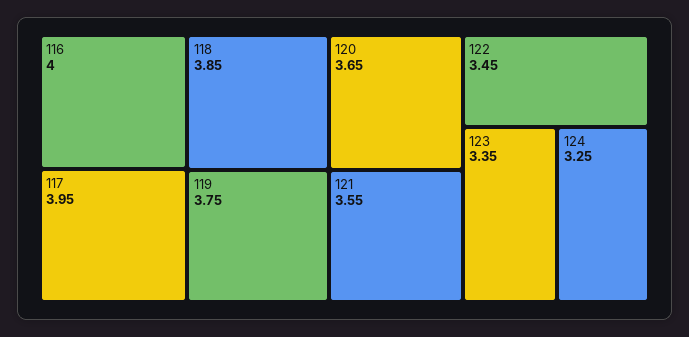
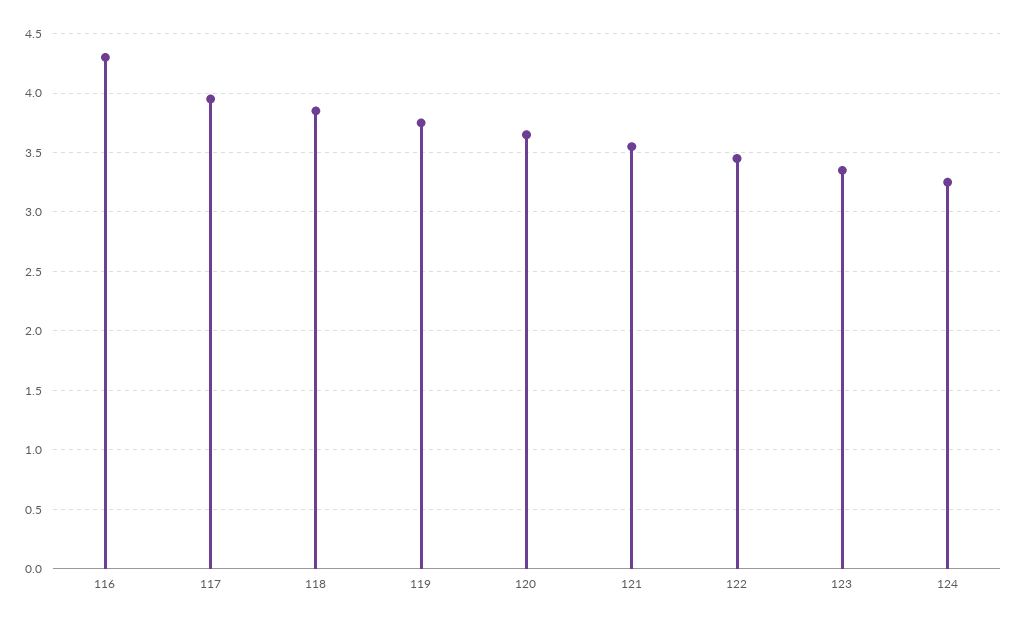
116: 4 -> 4.3

